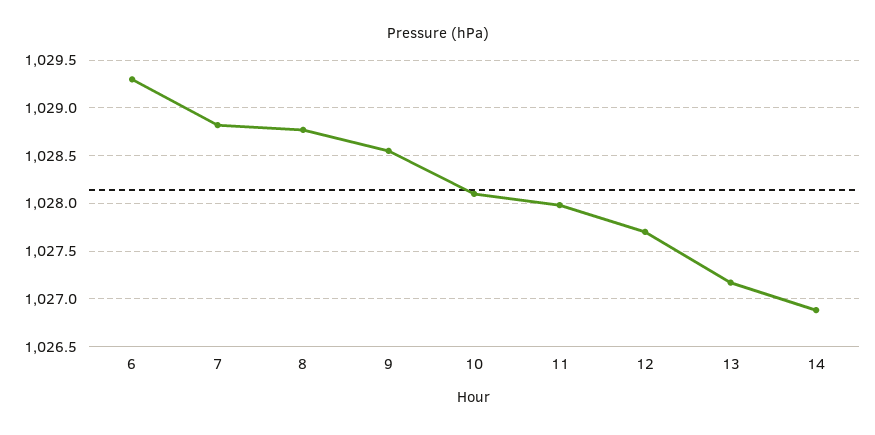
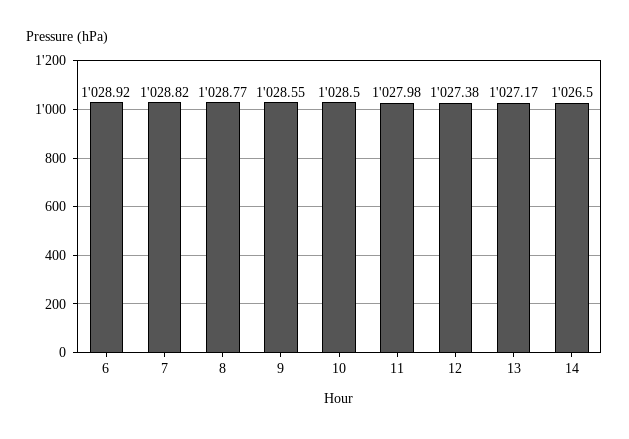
6: 1029.3 -> 1028.92
10: 1028.1 -> 1028.5
12: 1027.7 -> 1027.38
14: 1026.9 -> 1026.5

